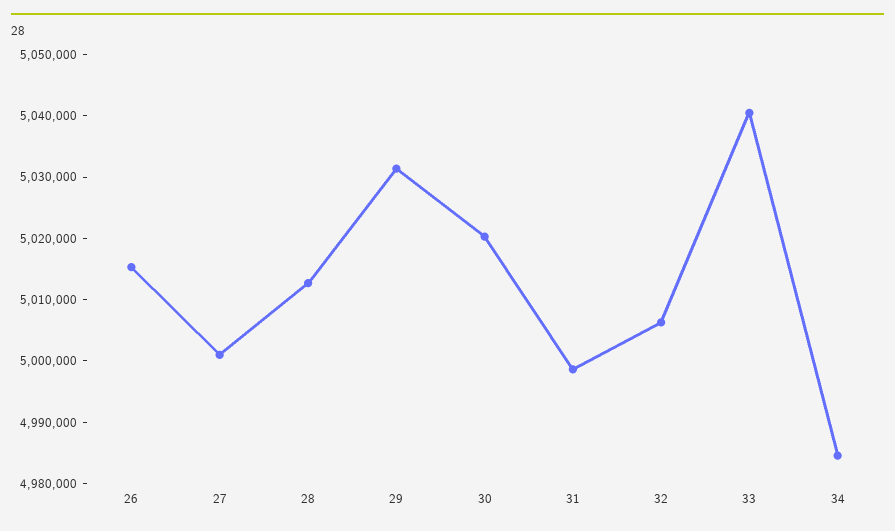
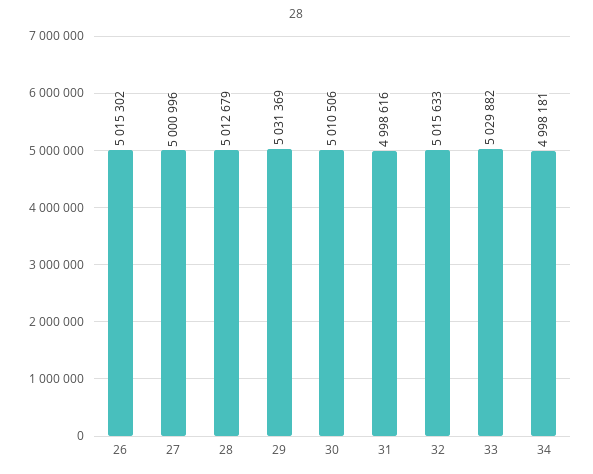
30: 5020000 -> 5010506
32: 5006000 -> 5015633
33: 5040000 -> 5029882
34: 4984000 -> 4998181

